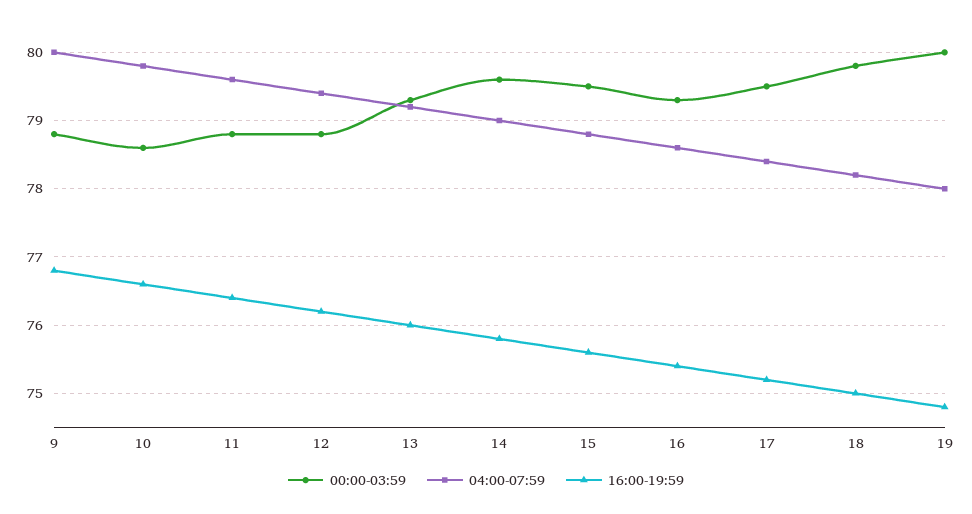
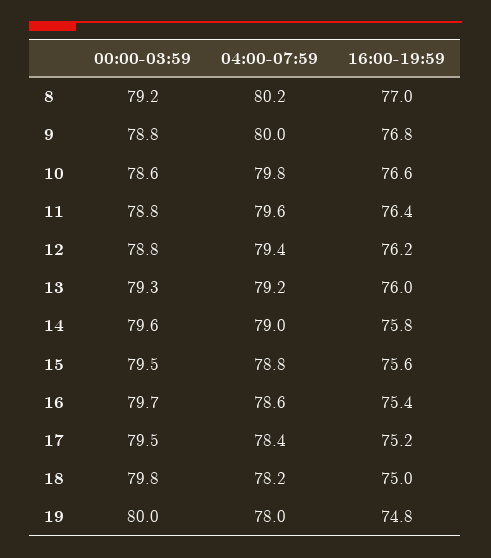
00:00-03:59, 16: 79.3 -> 79.7
00:00-03:59, 8: none -> 79.2
04:00-07:59, 8: none -> 80.2
16:00-19:59, 8: none -> 77

